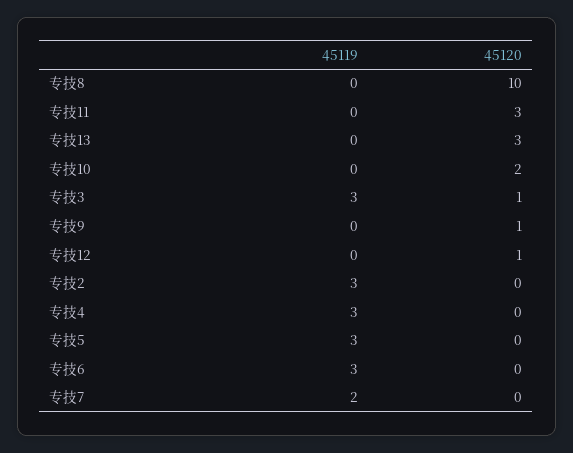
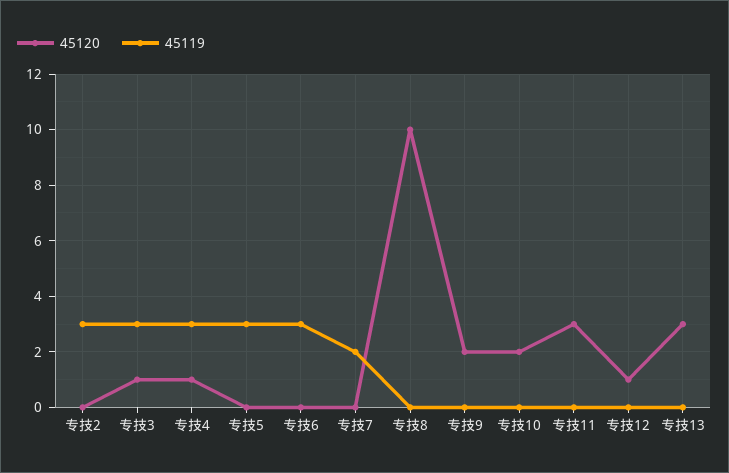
45120, 专技9: 1 -> 2
45120, 专技4: 0 -> 1

